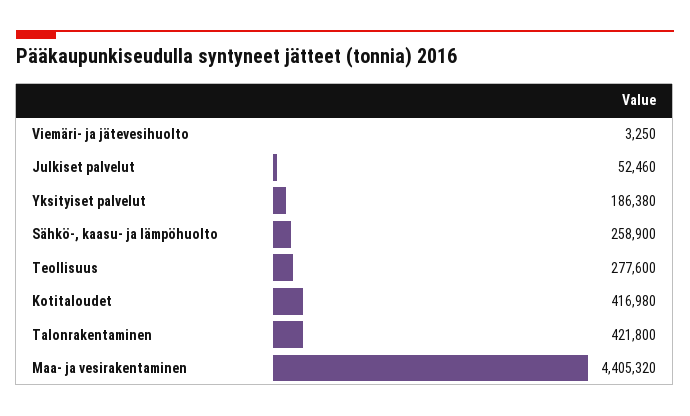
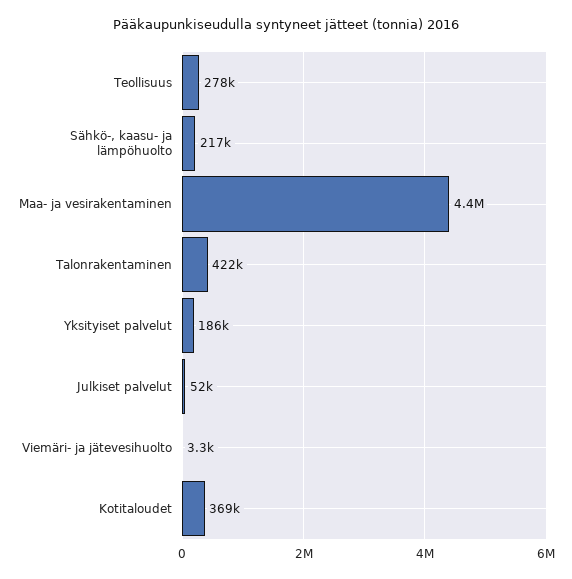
Sähkö-, kaasu- ja lämpöhuolto: 258900 -> 217000
Kotitaloudet: 416980 -> 369000

